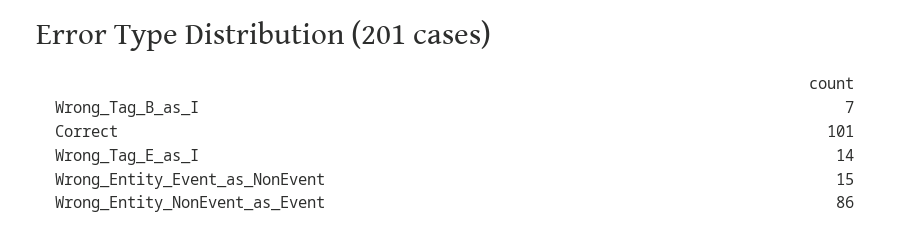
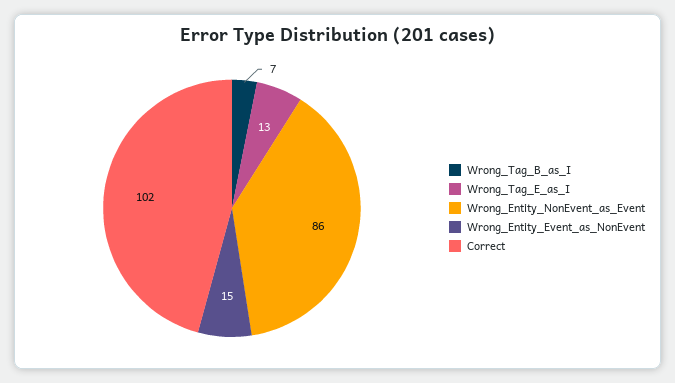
Correct: 101 -> 102
Wrong_Tag_E_as_I: 14 -> 13

